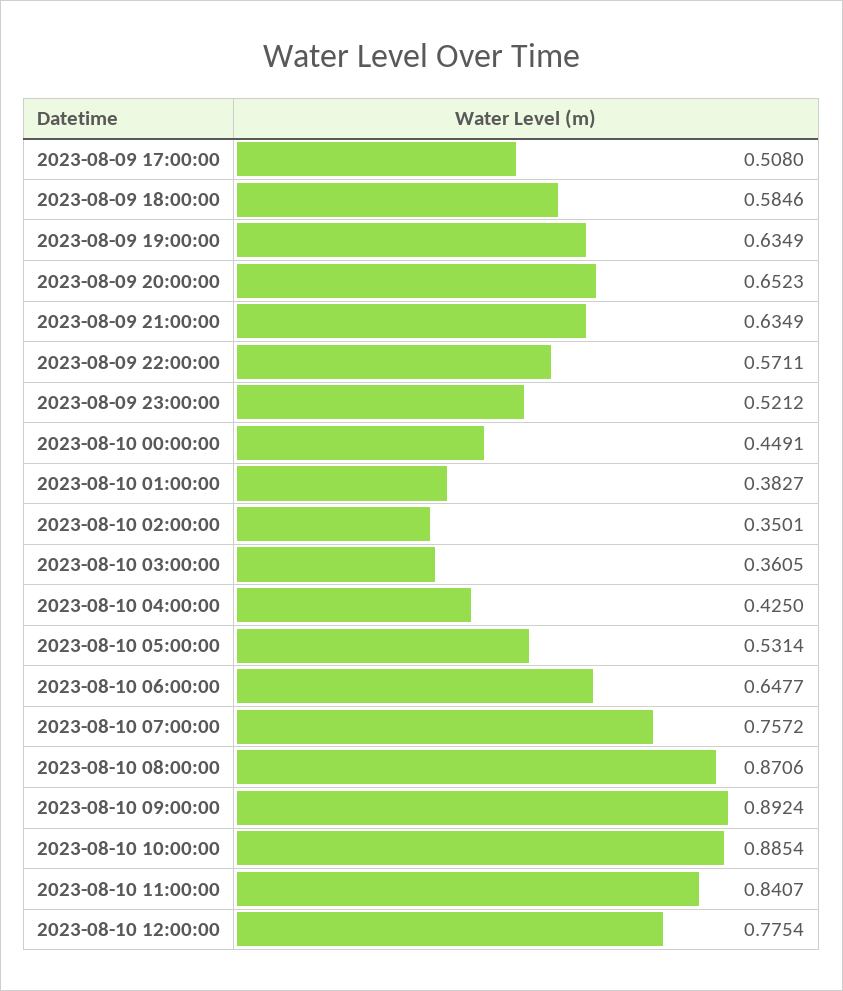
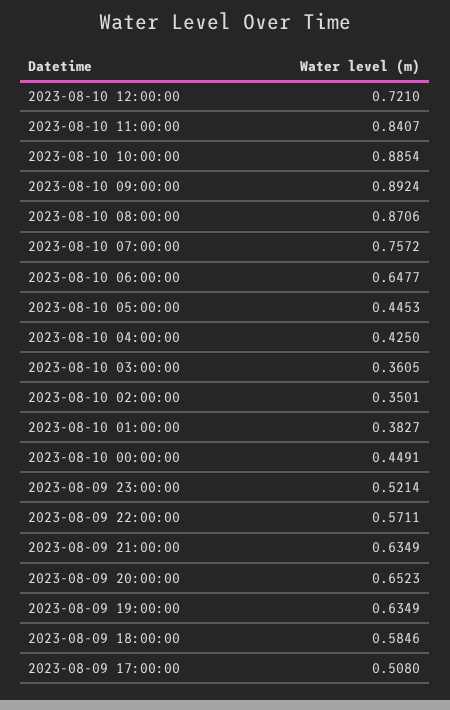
2023-08-09 23:00:00: 0.5212 -> 0.5214
2023-08-10 05:00:00: 0.5314 -> 0.4453
2023-08-10 12:00:00: 0.7754 -> 0.721

